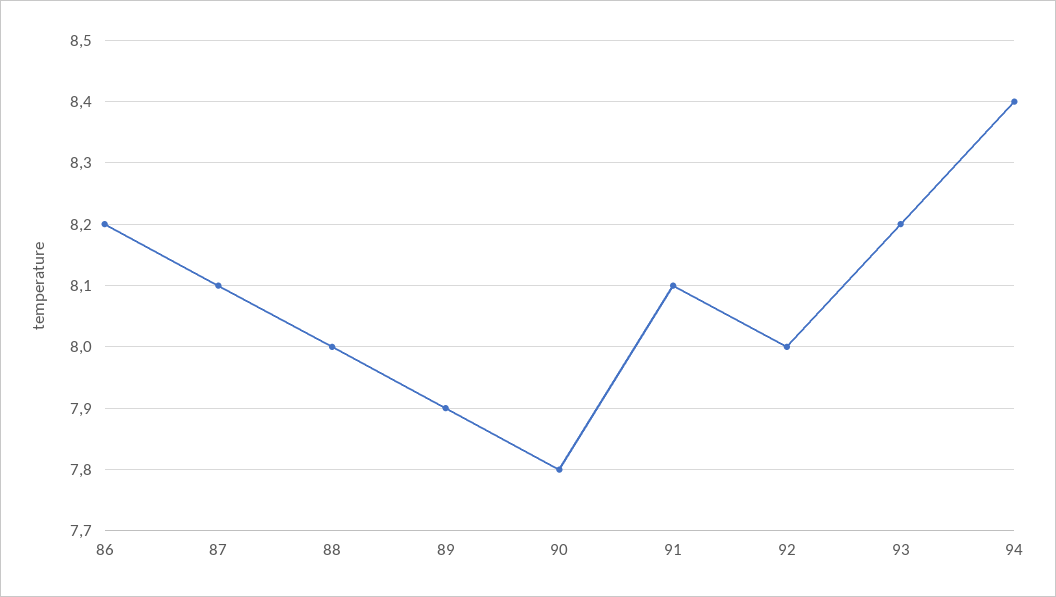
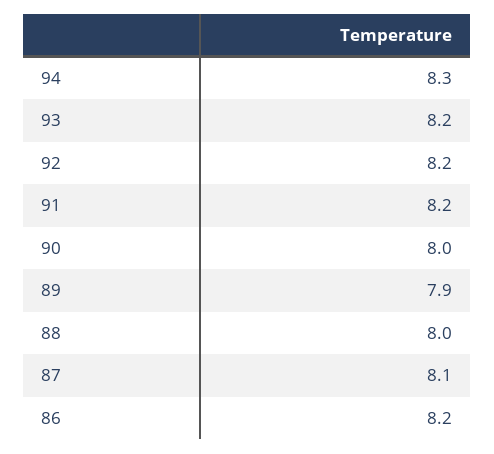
90: 7.8 -> 8
91: 8.1 -> 8.2
92: 8 -> 8.2
94: 8.4 -> 8.3

